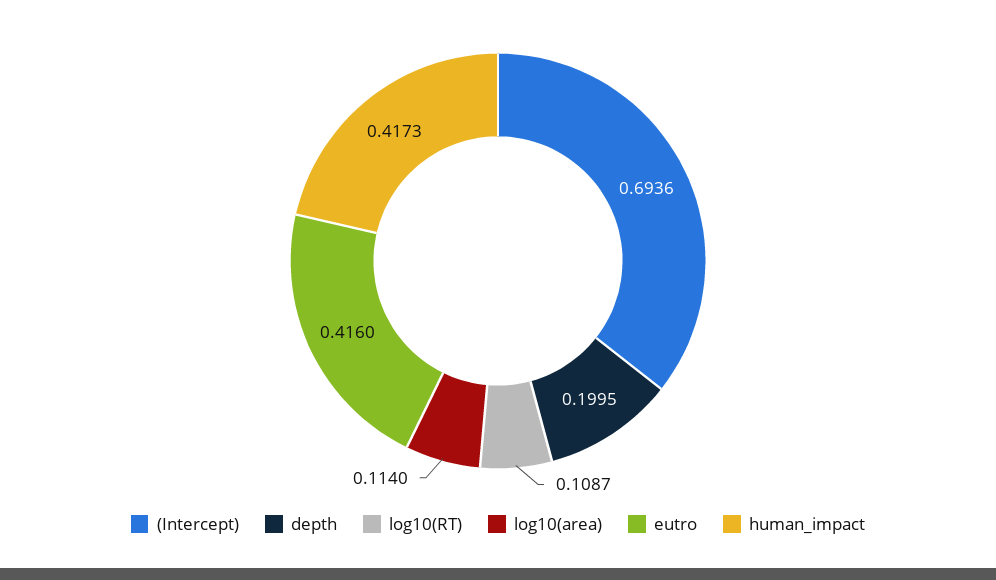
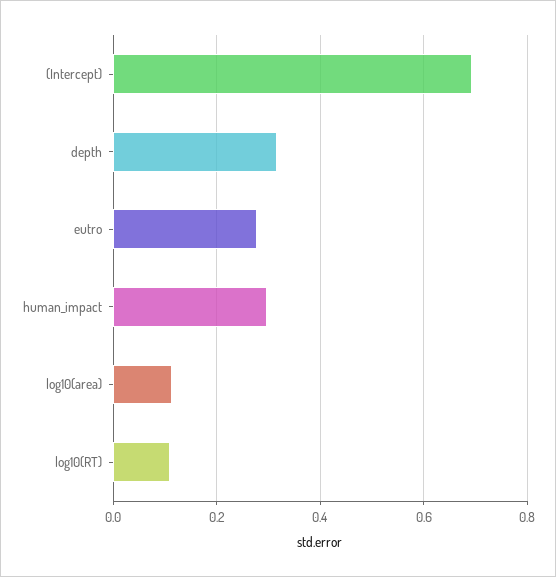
depth: 0.1995 -> 0.32
eutro: 0.416 -> 0.28
human_impact: 0.4173 -> 0.3

